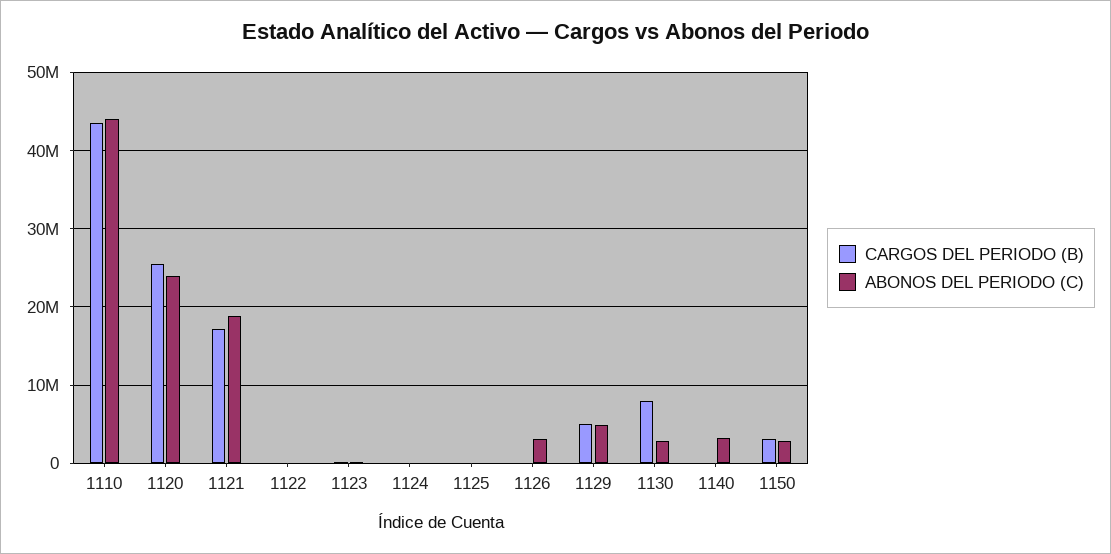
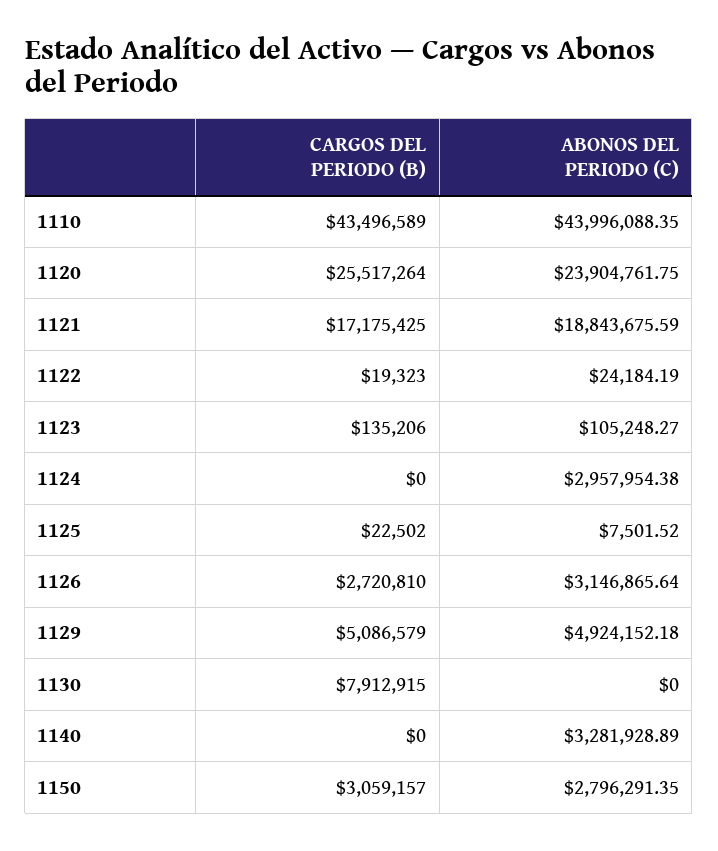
ABONOS DEL PERIODO (C), 1124: 0 -> 2957954.38
CARGOS DEL PERIODO (B), 1126: 0 -> 2720810
ABONOS DEL PERIODO (C), 1130: 3000000 -> 0

